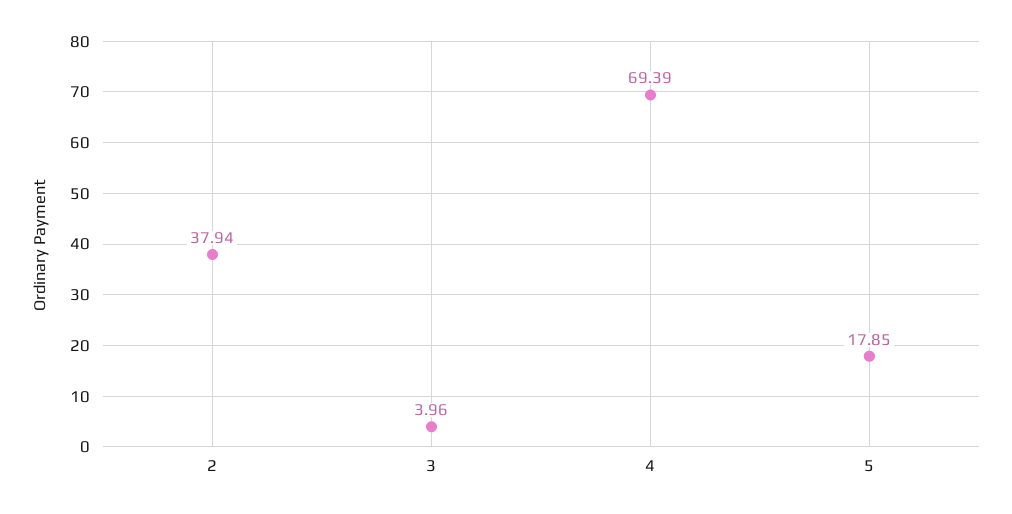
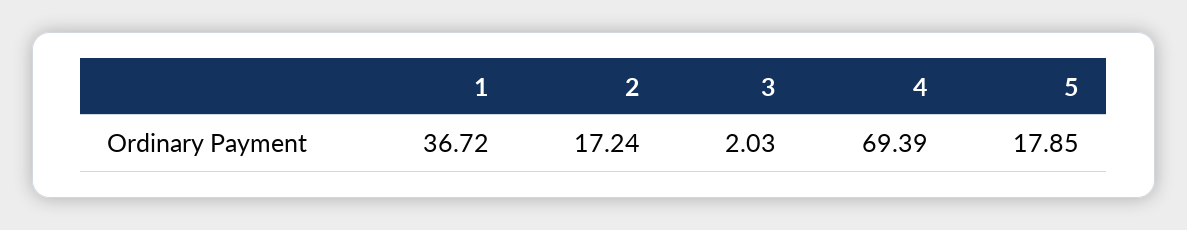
2: 37.94 -> 17.24
3: 3.96 -> 2.03
1: none -> 36.72

